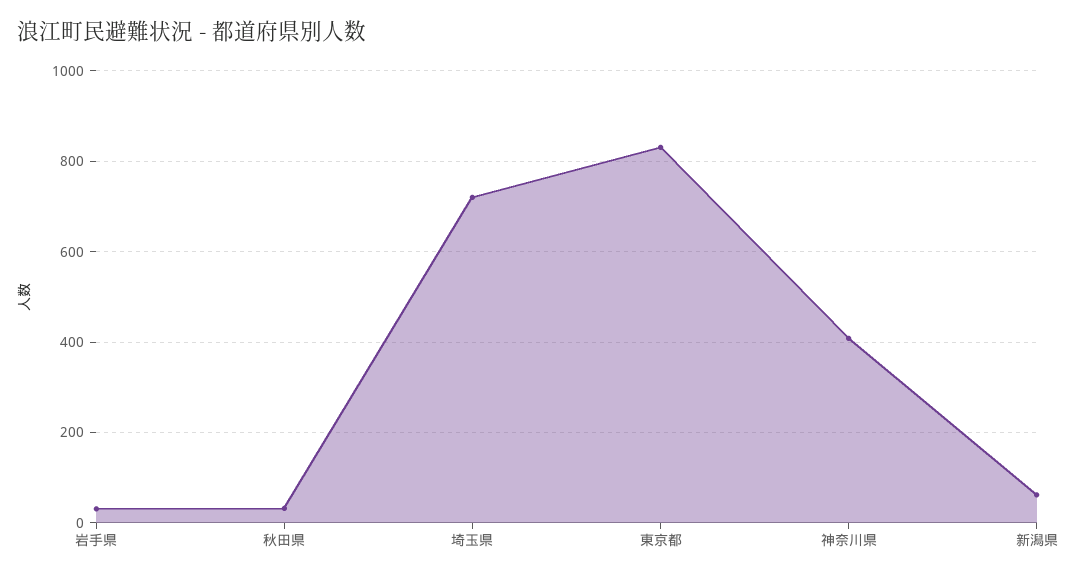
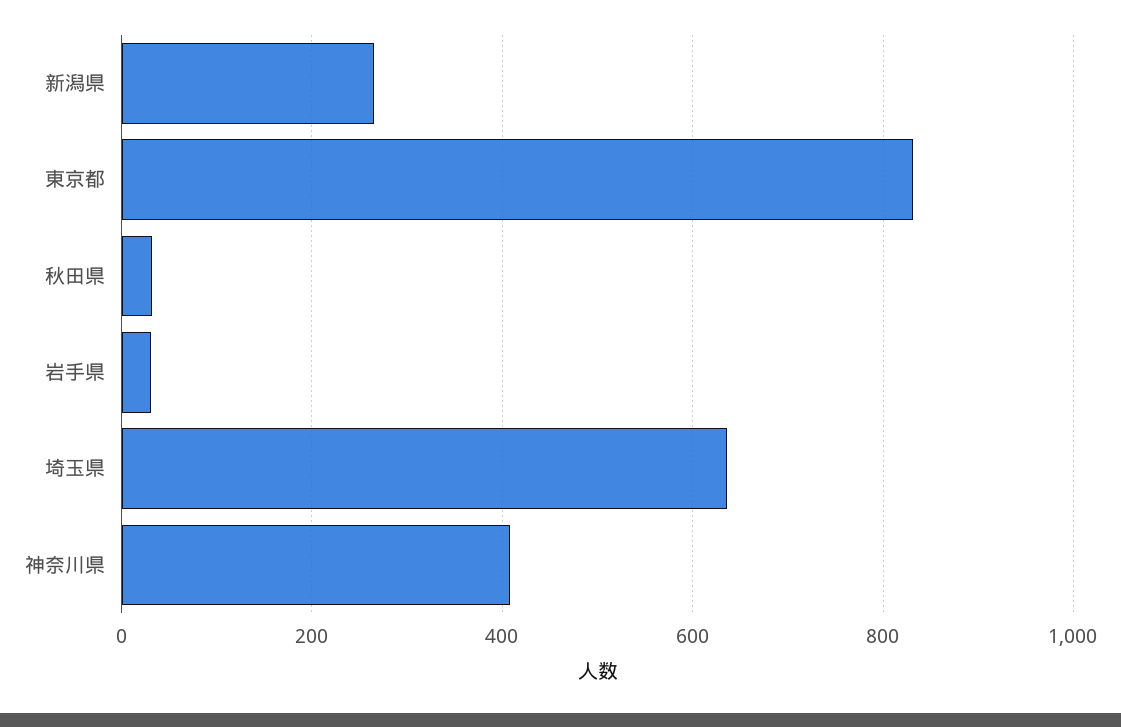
埼玉県: 720 -> 640
新潟県: 60 -> 260

